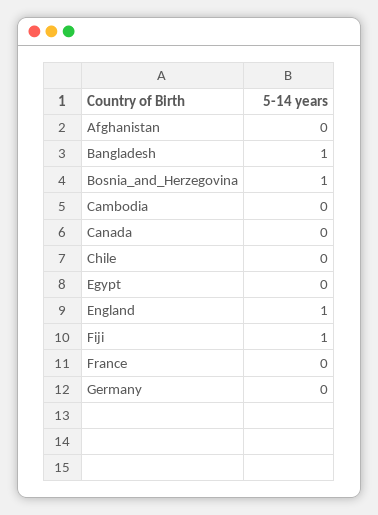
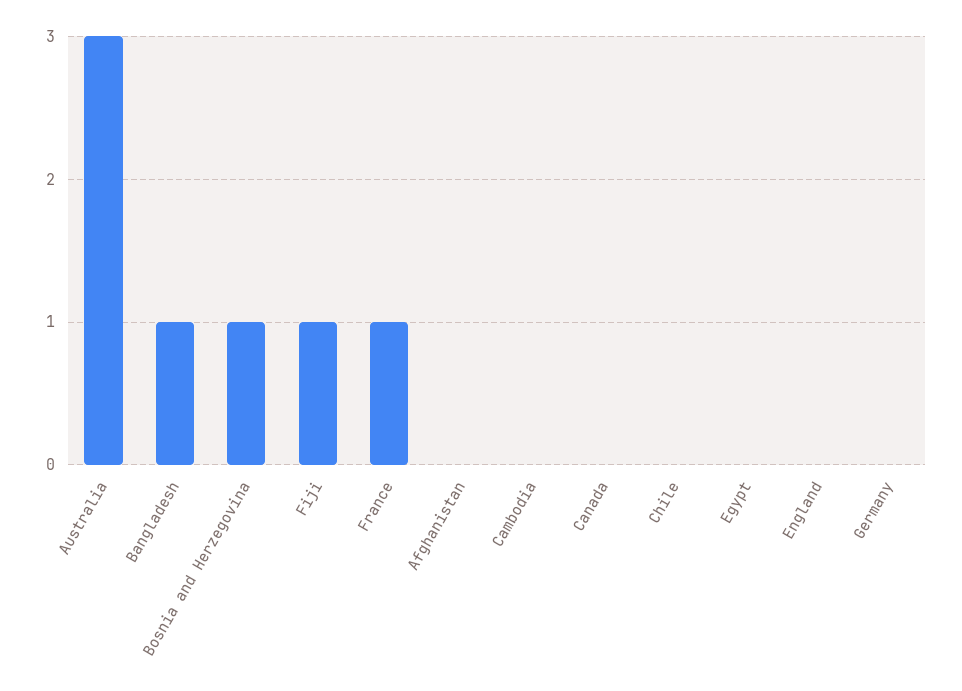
England: 1 -> 0
France: 0 -> 1
Australia: none -> 3

